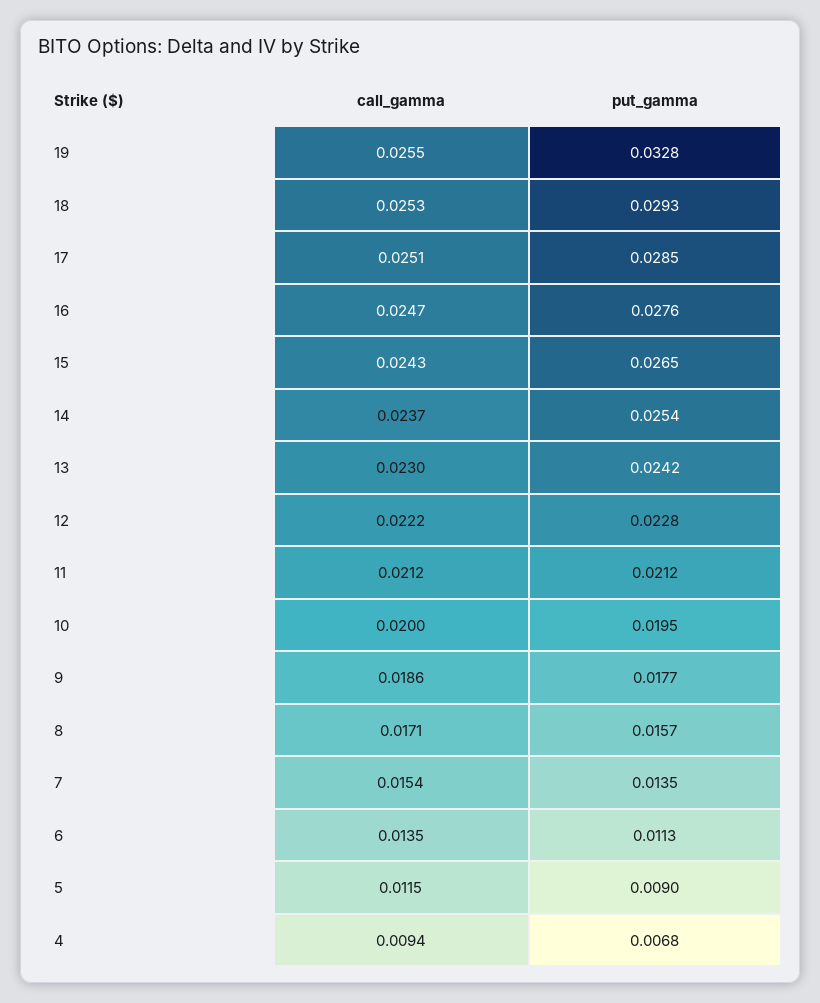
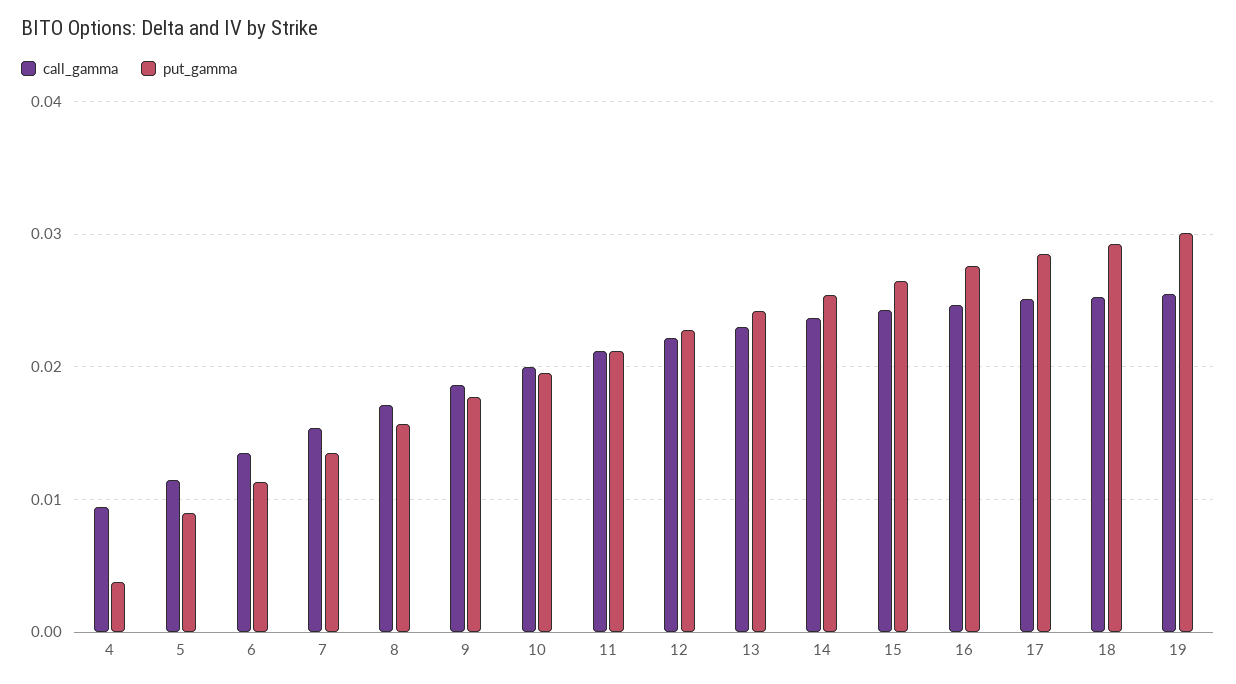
put_gamma, 19: 0.0328 -> 0.03
put_gamma, 4: 0.0068 -> 0.004

